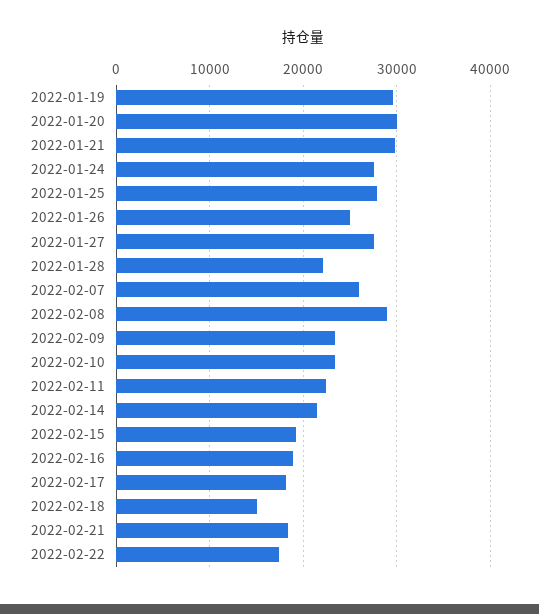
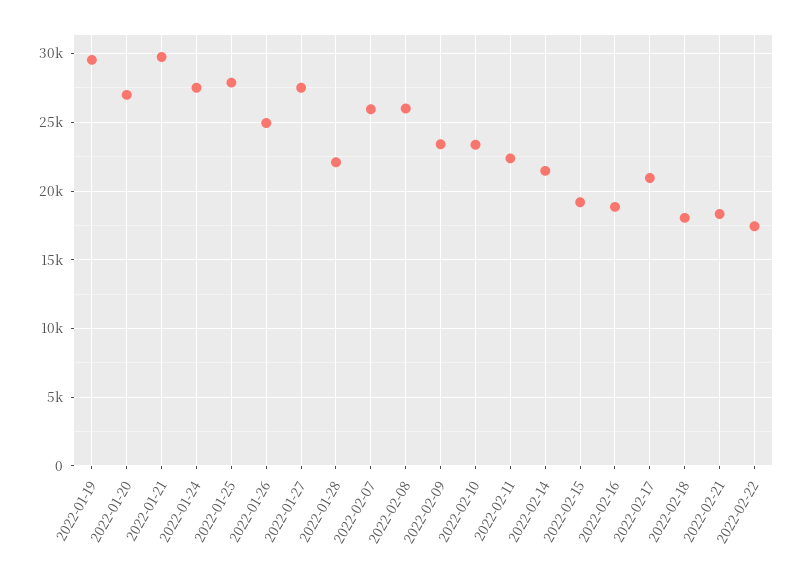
2022-01-20: 30000 -> 27000
2022-02-08: 29000 -> 26000
2022-02-17: 18000 -> 21000
2022-02-18: 15000 -> 18000

